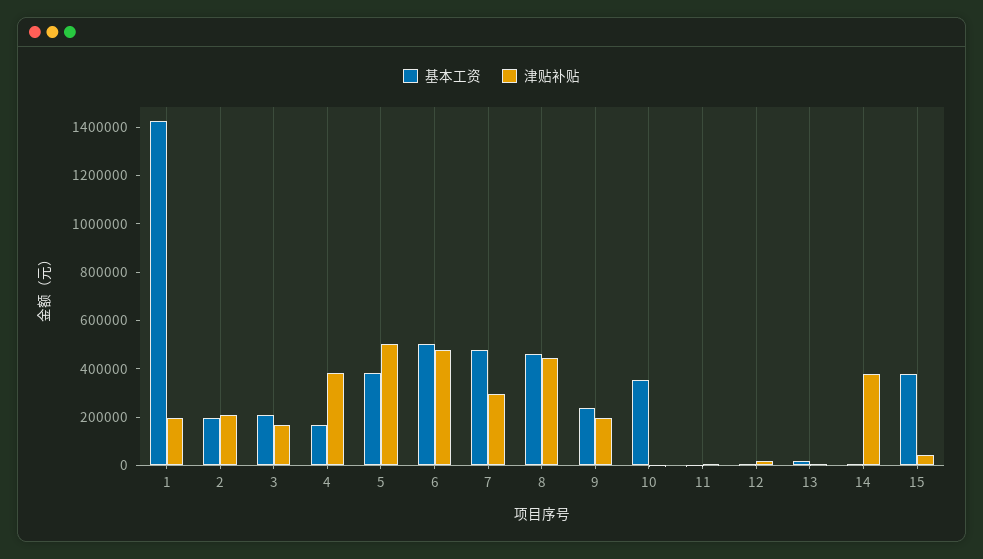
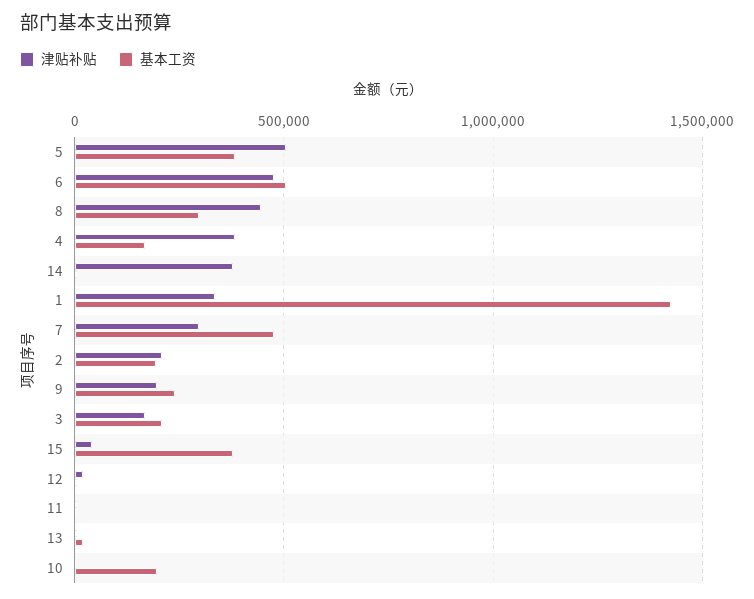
津贴补贴, 1: 200000 -> 350000
基本工资, 8: 450000 -> 300000
基本工资, 10: 350000 -> 200000

